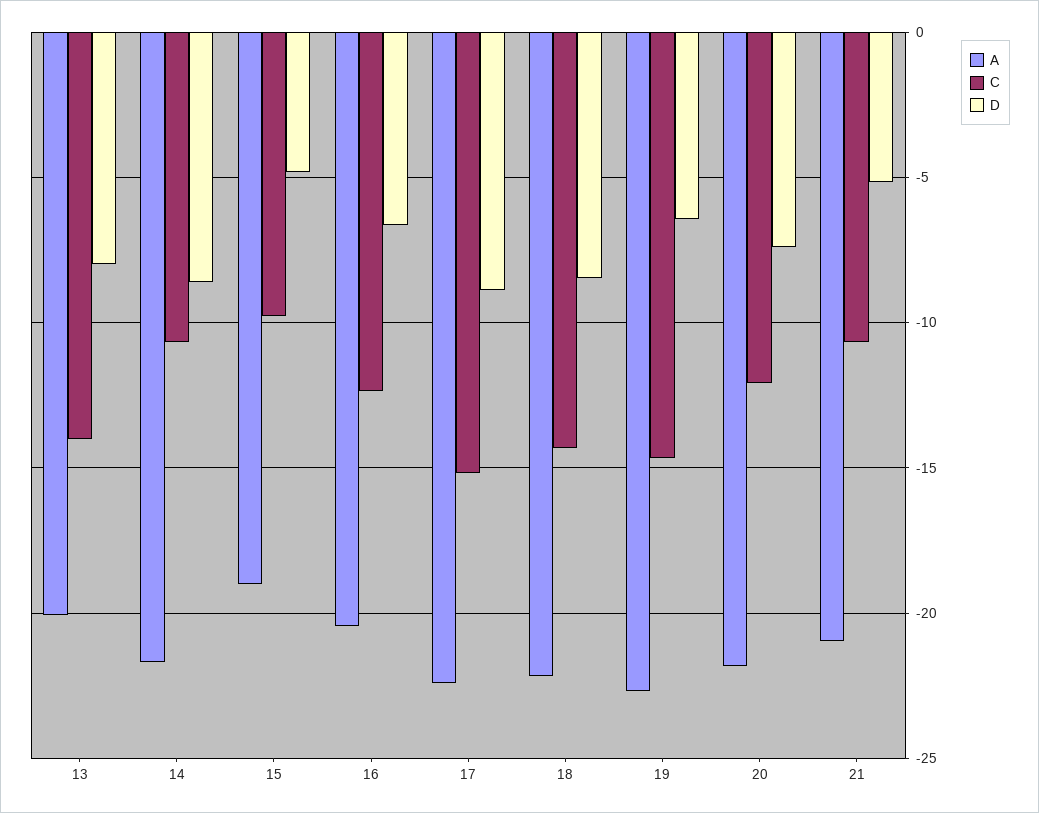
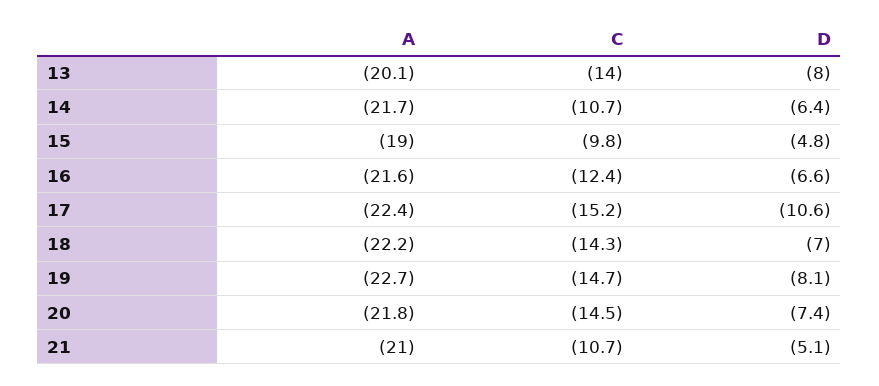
D, 14: -8.5 -> -6.4
A, 16: -20.5 -> -21.6
D, 17: -9 -> -10.6
D, 18: -8.5 -> -7
D, 19: -6.5 -> -8.1
C, 20: -12 -> -14.5

